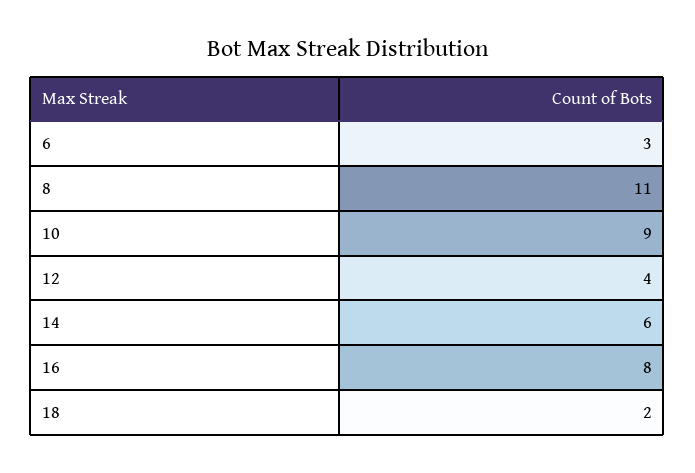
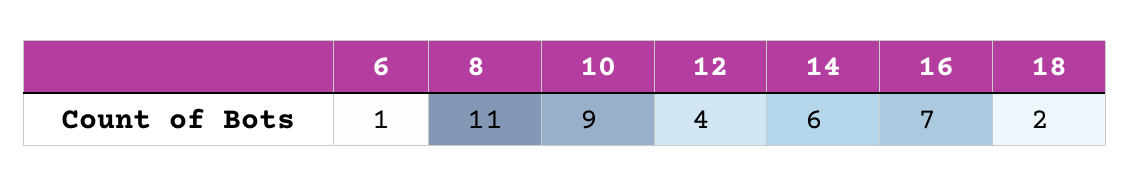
6: 3 -> 1
16: 8 -> 7

